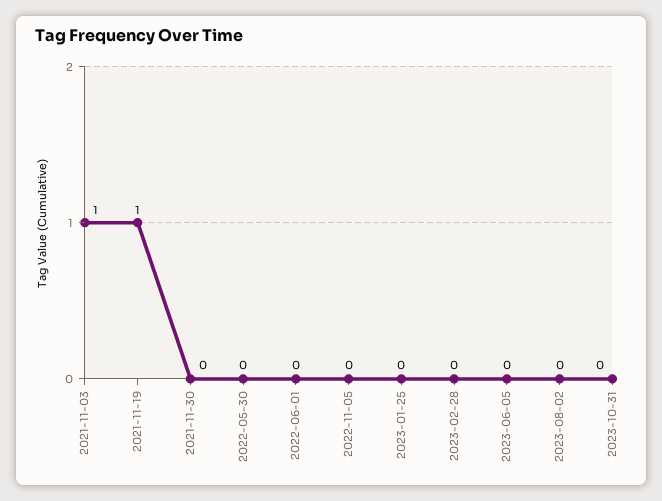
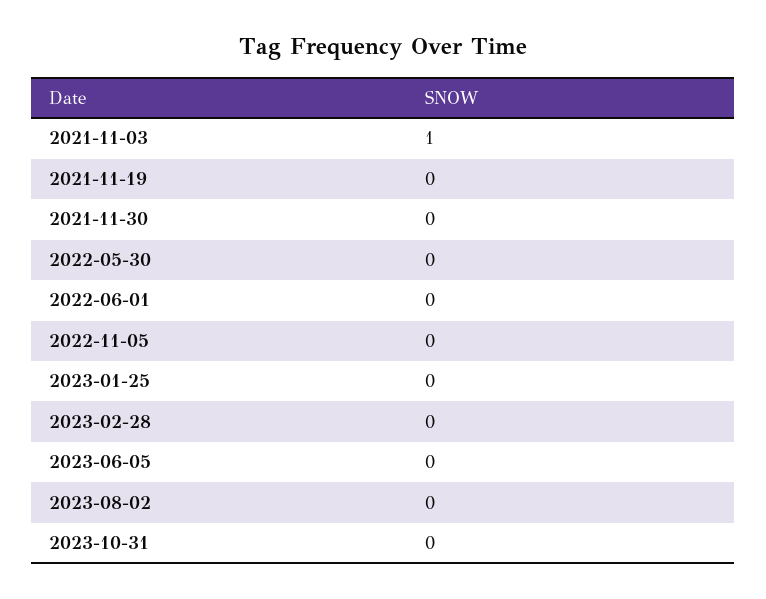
2021-11-19: 1 -> 0

